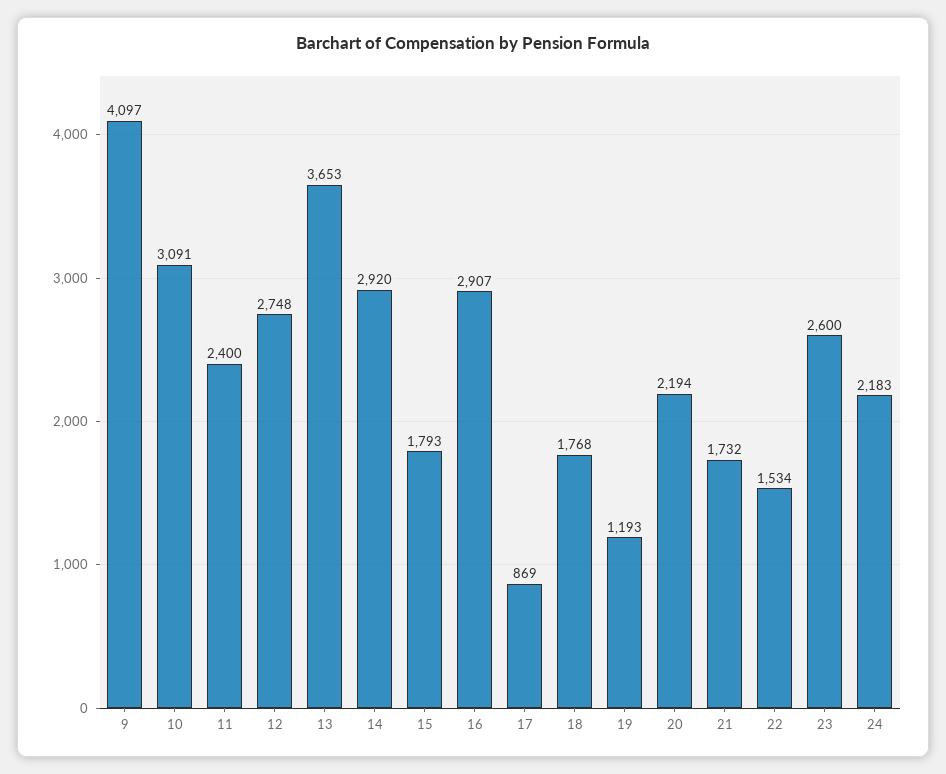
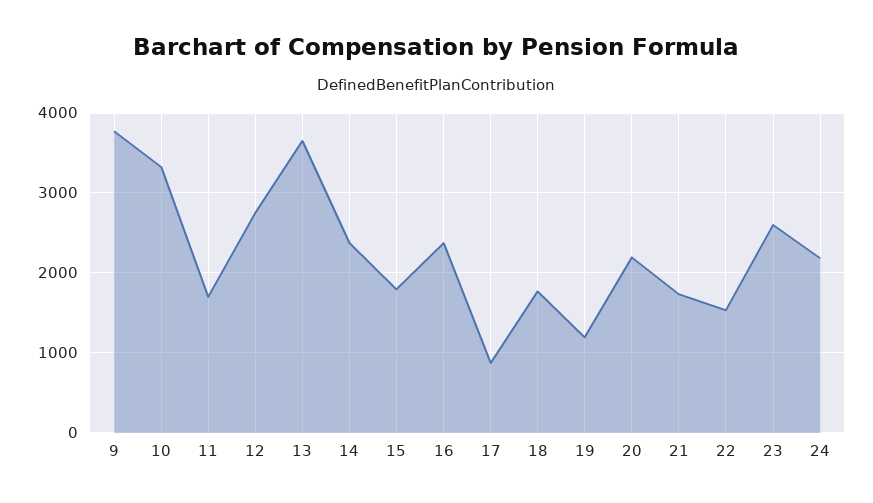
9: 4097 -> 3800
10: 3091 -> 3300
11: 2400 -> 1700
14: 2920 -> 2400
16: 2907 -> 2400

